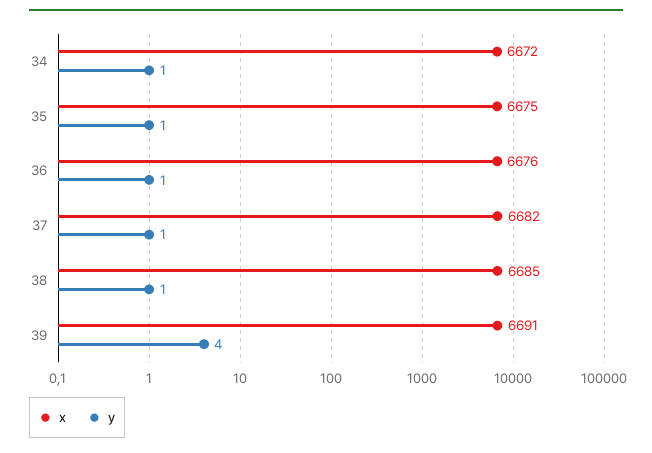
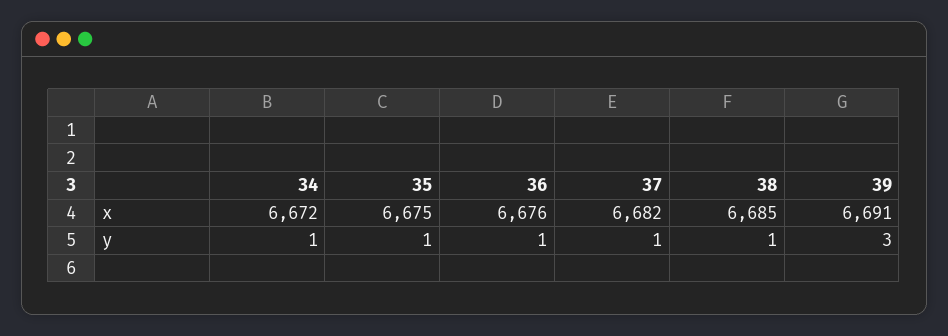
y, 39: 4 -> 3

